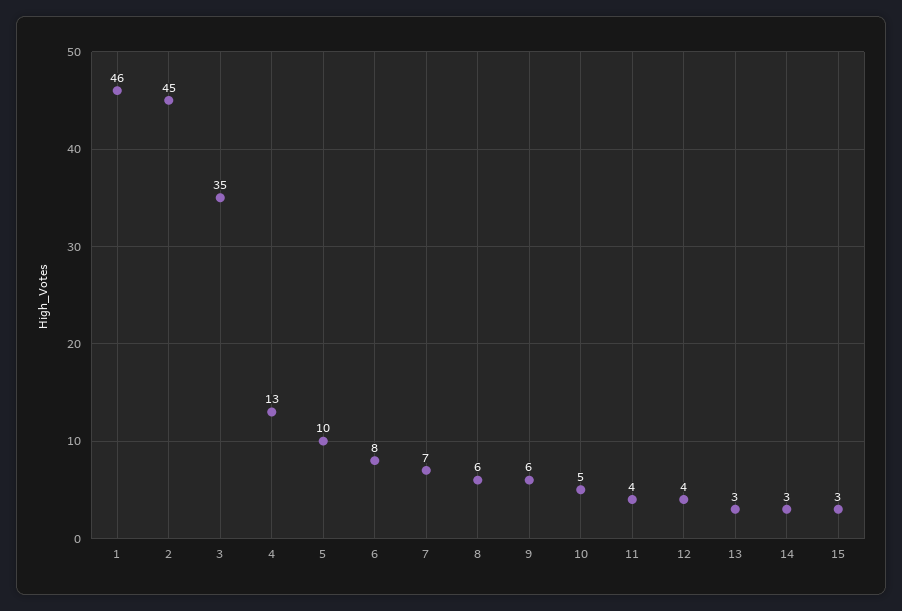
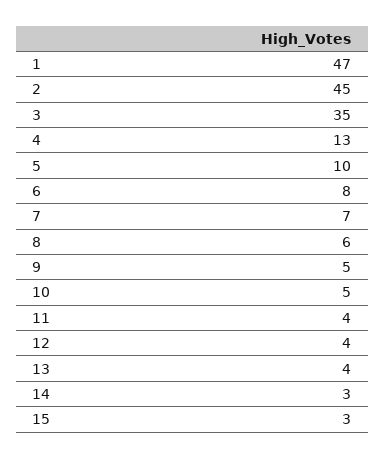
1: 46 -> 47
9: 6 -> 5
13: 3 -> 4

